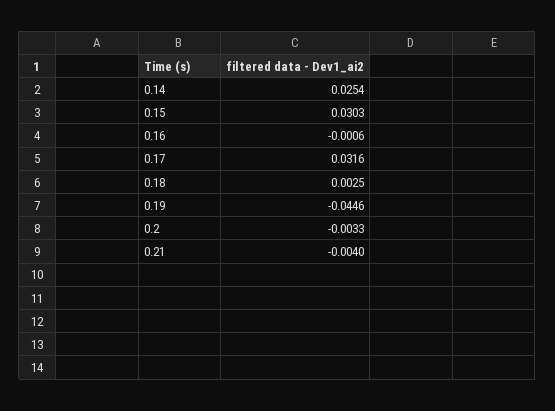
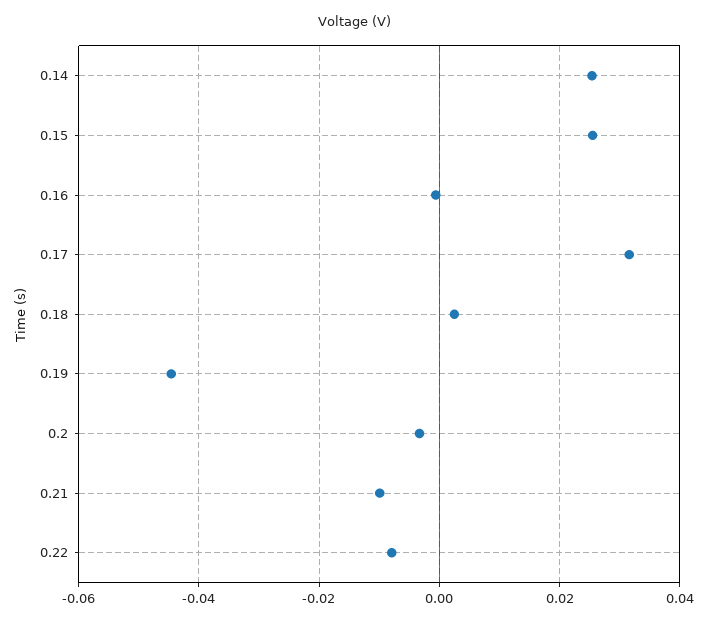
0.15: 0.0303 -> 0.026
0.21: -0.004 -> -0.01
0.22: none -> -0.008

